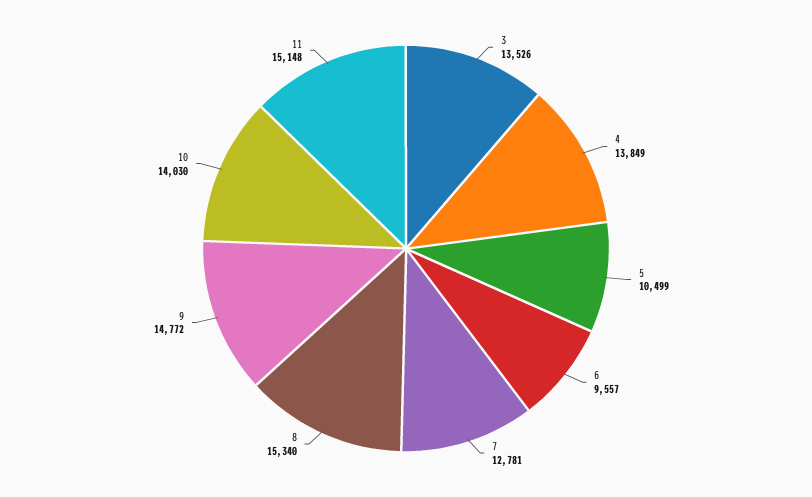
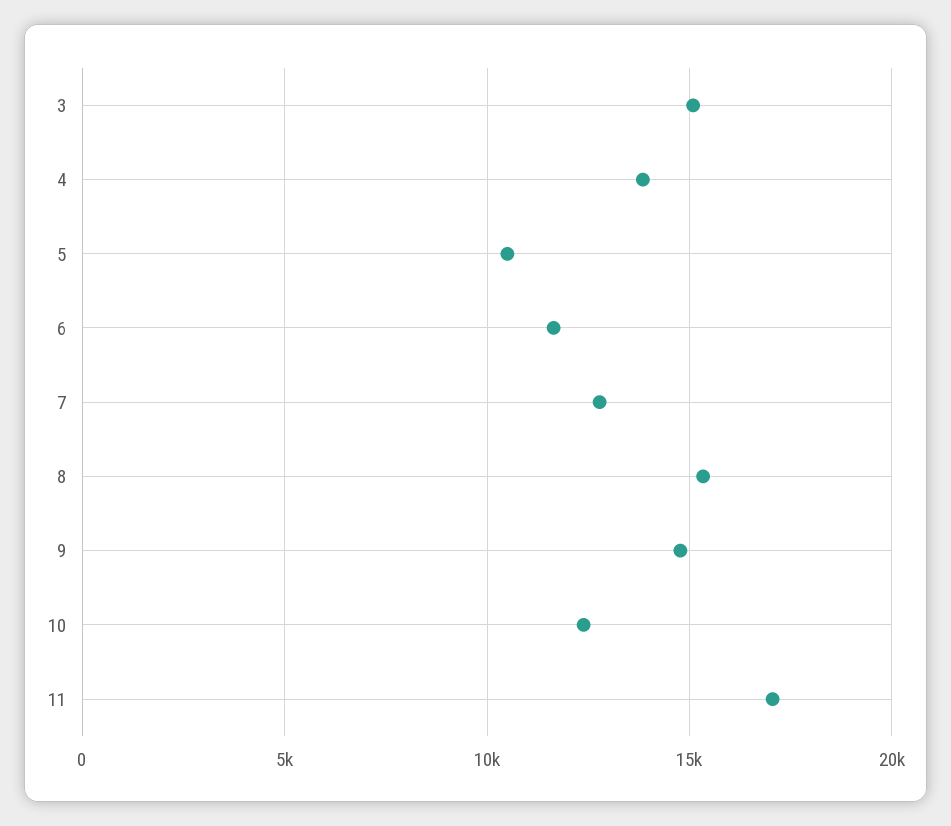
3: 13526 -> 15000
6: 9557 -> 11500
10: 14030 -> 12500
11: 15148 -> 17000

